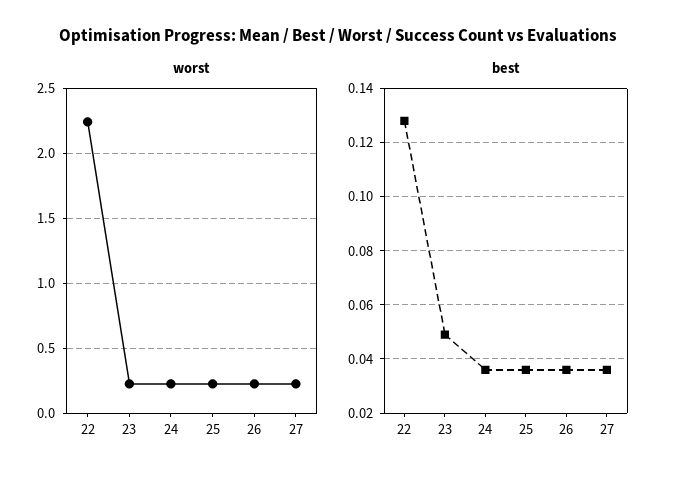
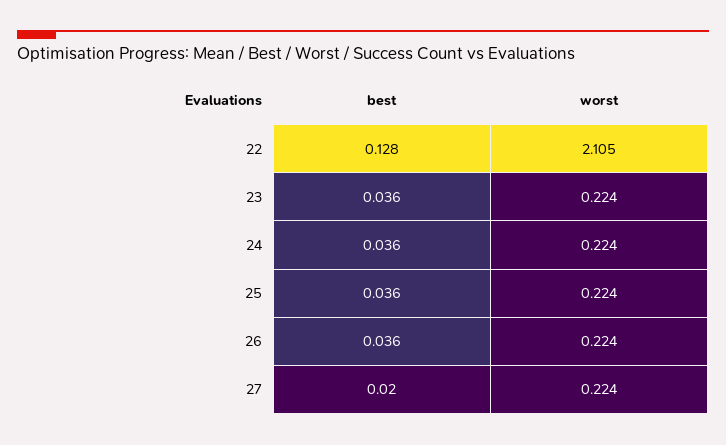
worst, 22: 2.25 -> 2.105
best, 23: 0.05 -> 0.036
best, 27: 0.035 -> 0.02

